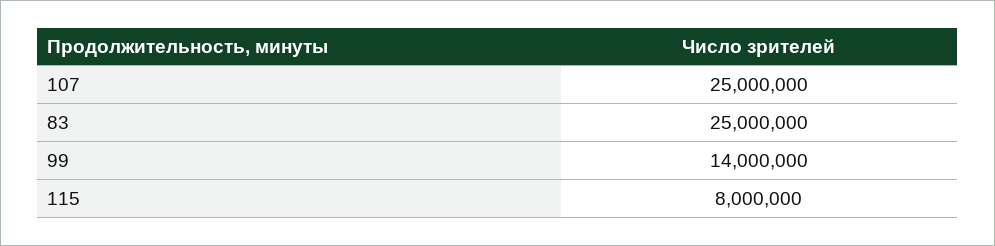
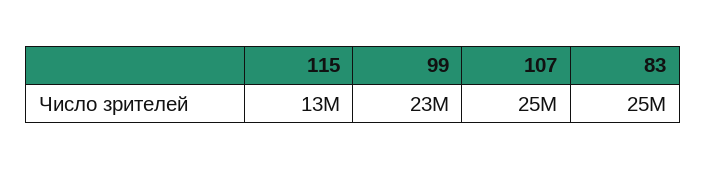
99: 14000000 -> 23000000
115: 8000000 -> 13000000

